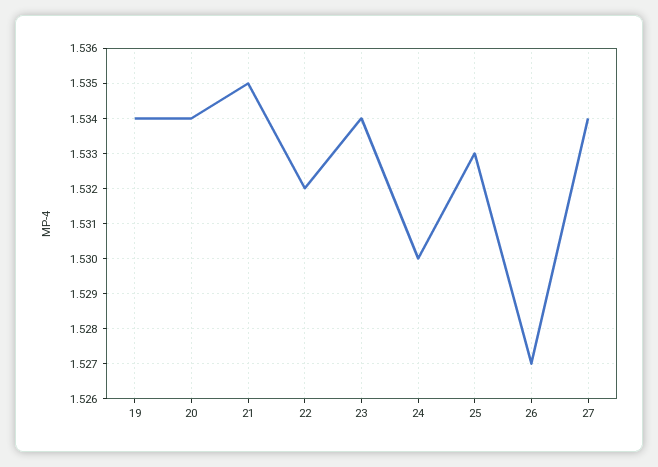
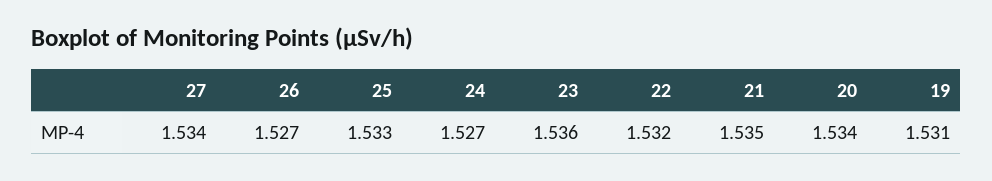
19: 1.534 -> 1.531
23: 1.534 -> 1.536
24: 1.53 -> 1.527

